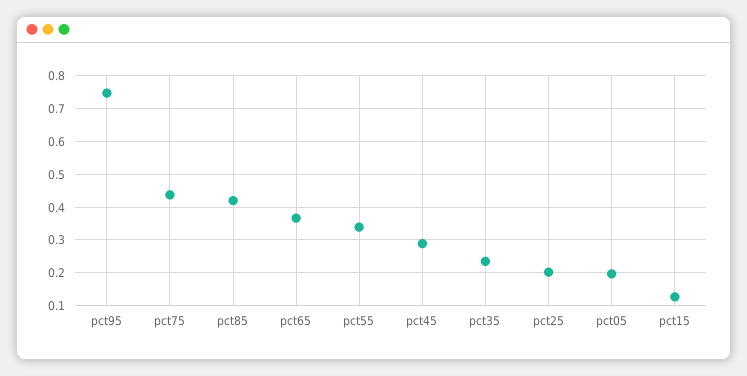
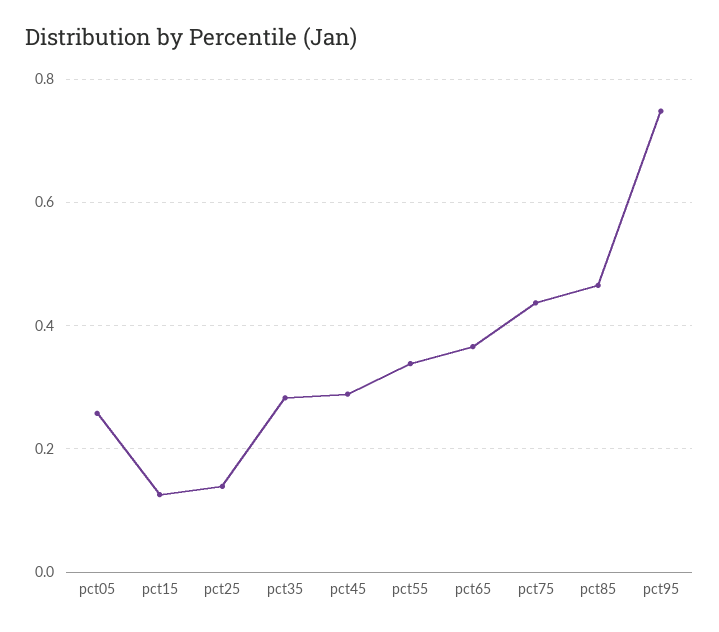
pct85: 0.42 -> 0.46
pct35: 0.24 -> 0.28
pct25: 0.2 -> 0.14
pct05: 0.2 -> 0.26

